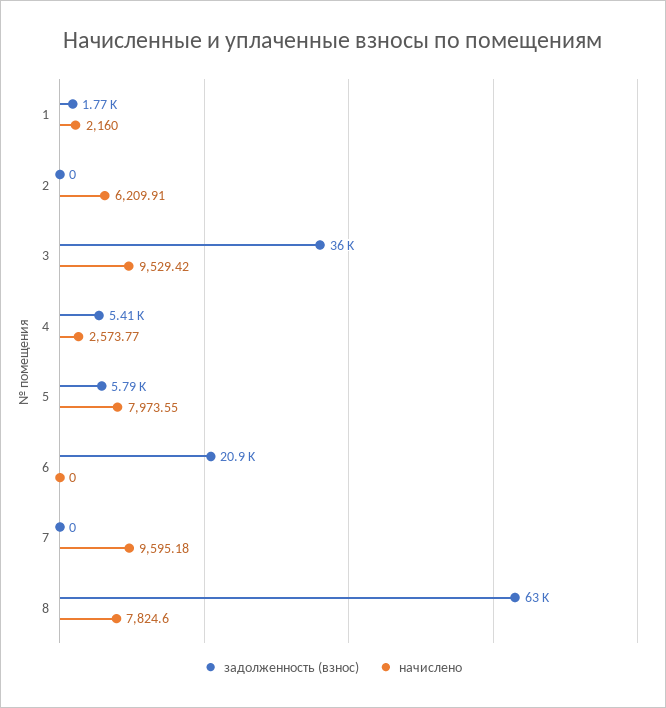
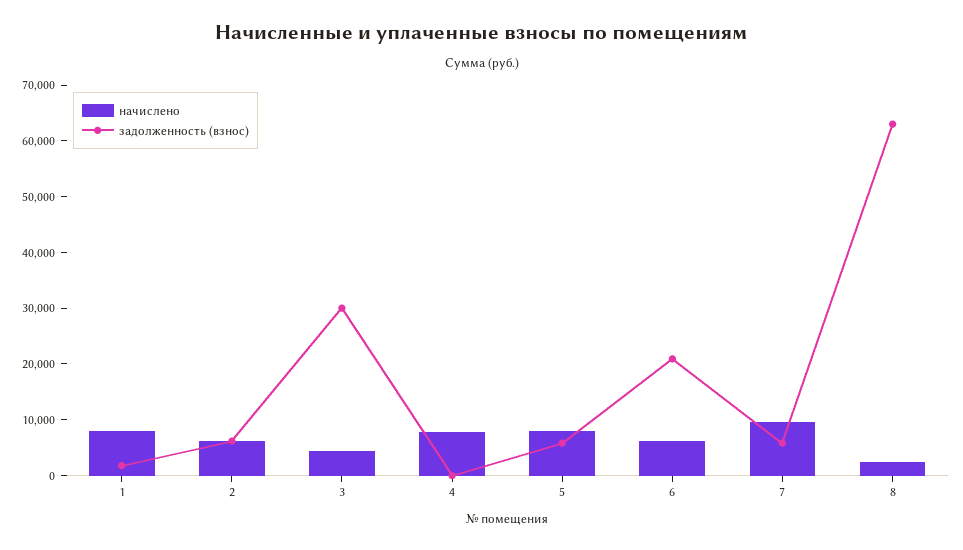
начислено, 1: 2160 -> 8000
задолженность (взнос), 2: 0 -> 6000
задолженность (взнос), 3: 36000 -> 30000
начислено, 3: 9529.42 -> 4000
задолженность (взнос), 4: 5410 -> 0
начислено, 4: 2573.77 -> 8000
начислено, 6: 0 -> 6000
задолженность (взнос), 7: 0 -> 6000
начислено, 8: 7824.6 -> 2000

